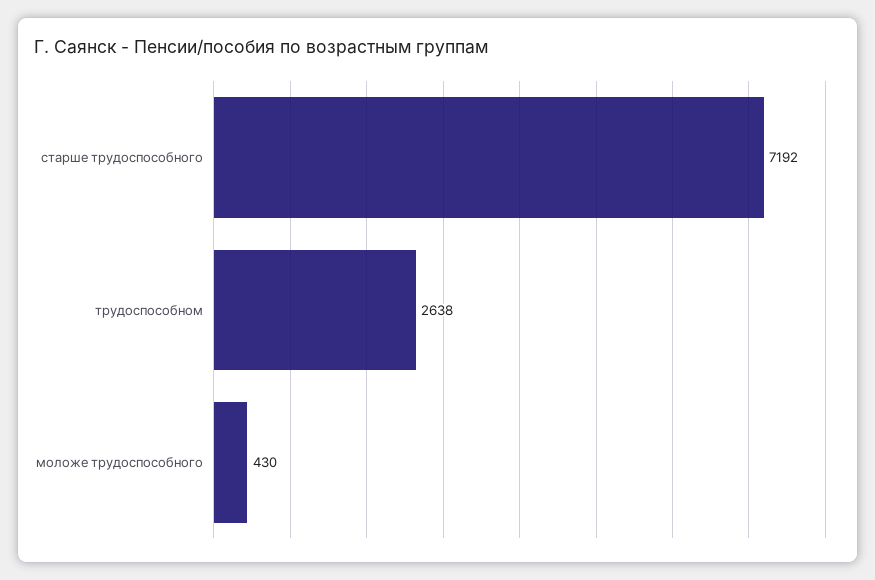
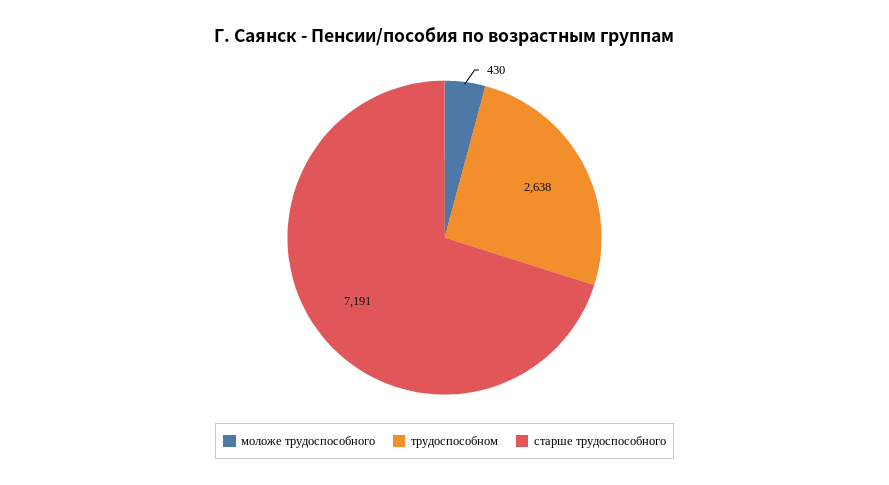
старше трудоспособного: 7192 -> 7191

